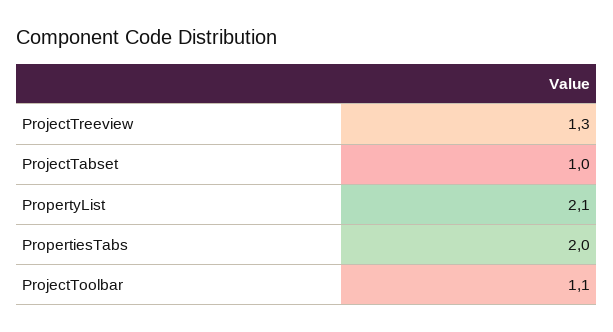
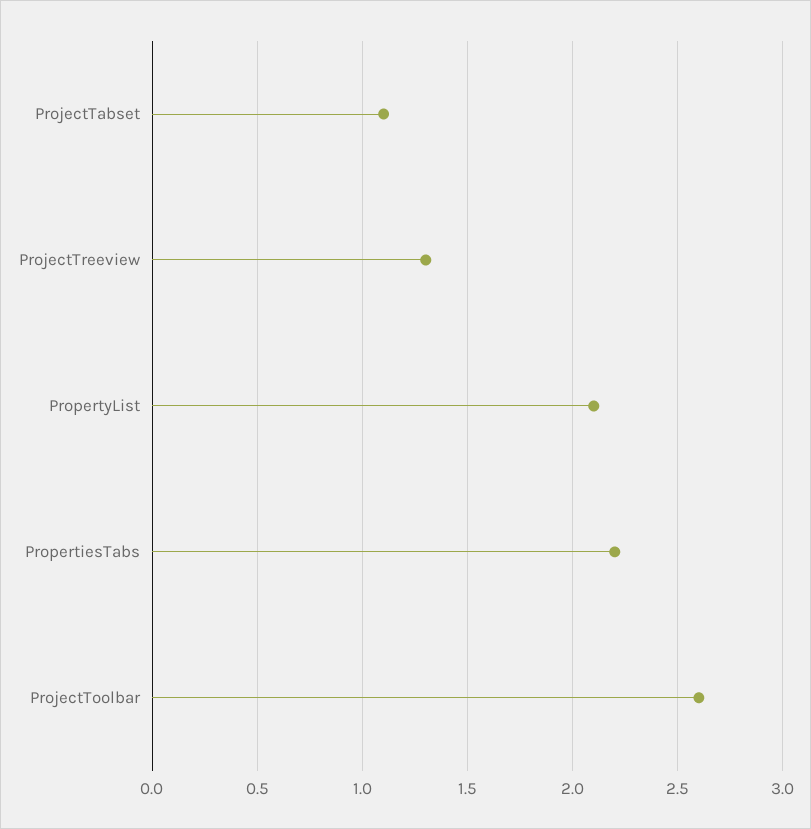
ProjectTabset: 1 -> 1.1
PropertiesTabs: 2 -> 2.2
ProjectToolbar: 1.1 -> 2.6

